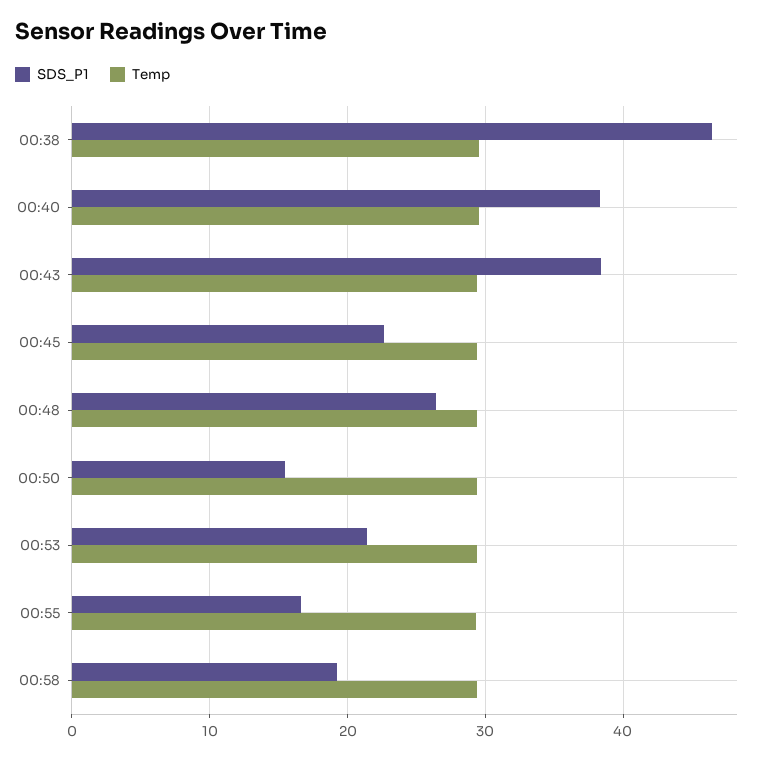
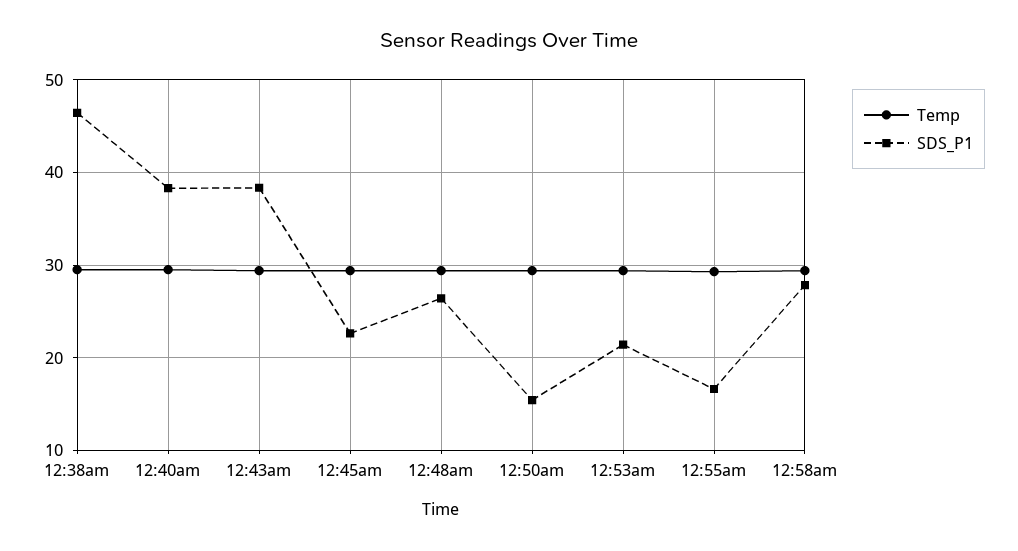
SDS_P1, 00:58: 19 -> 28

